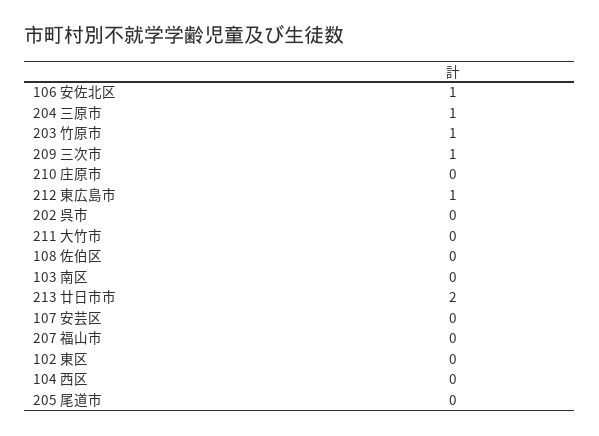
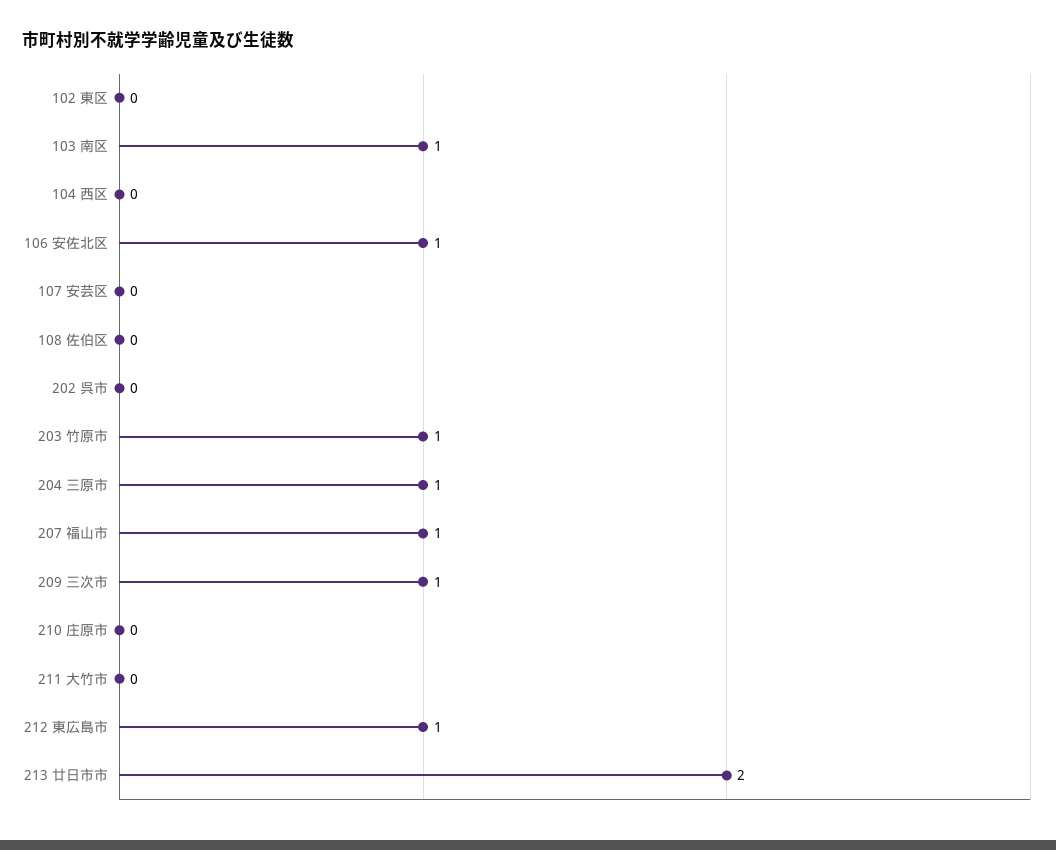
103 南区: 0 -> 1
207 福山市: 0 -> 1
205 尾道市: 0 -> none

